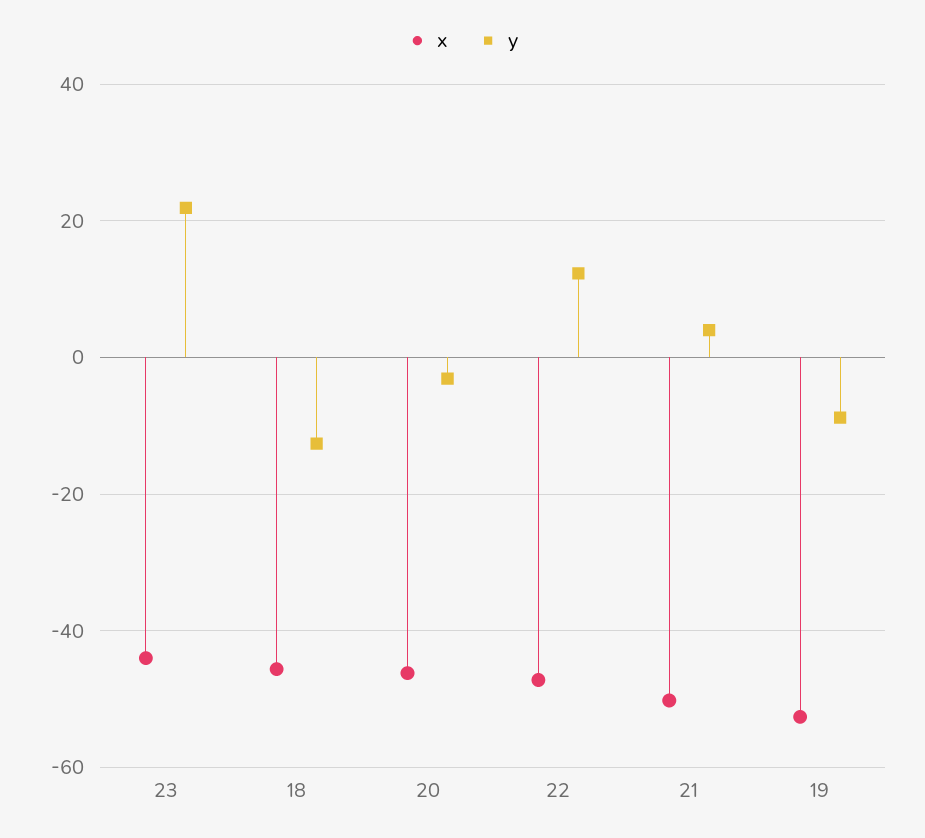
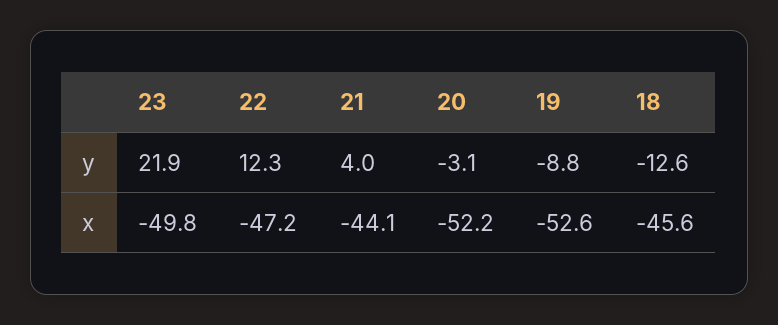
x, 23: -44 -> -49.8
x, 20: -46 -> -52.2
x, 21: -50 -> -44.1

